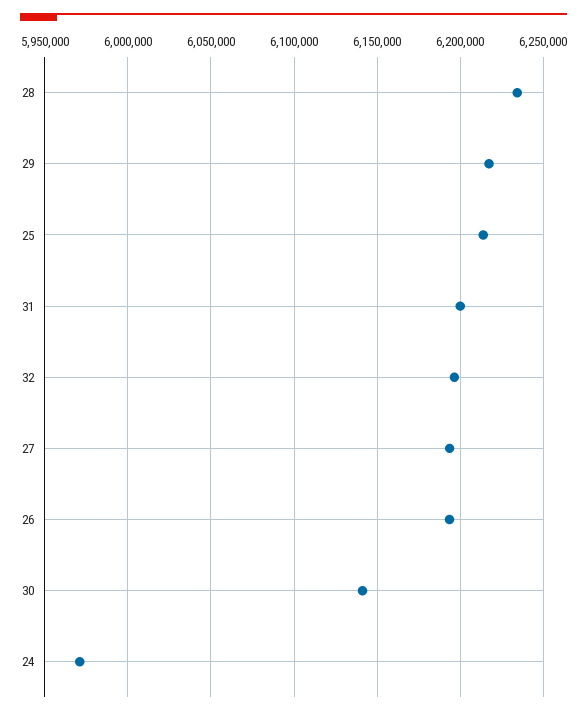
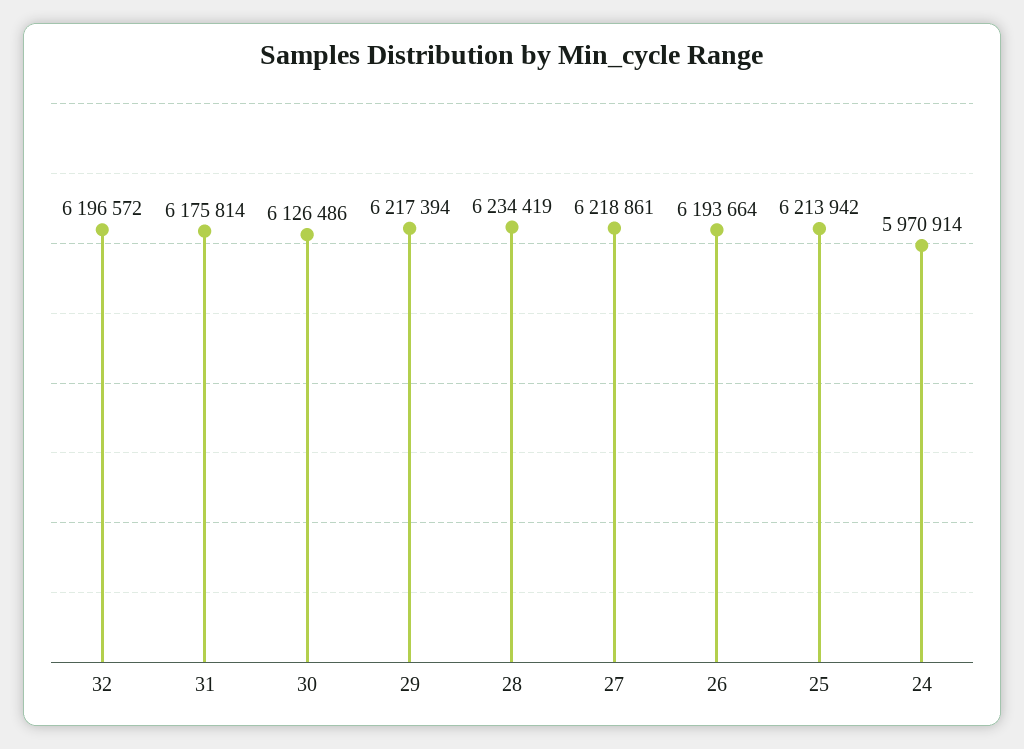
31: 6200000 -> 6175814
27: 6195000 -> 6218861
30: 6140000 -> 6126486

